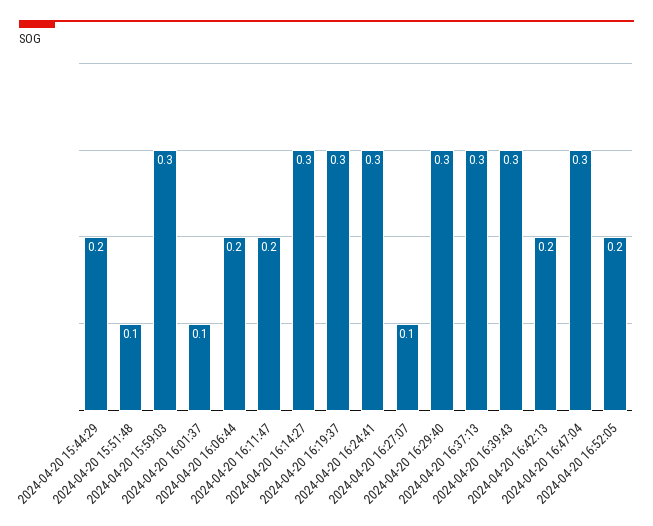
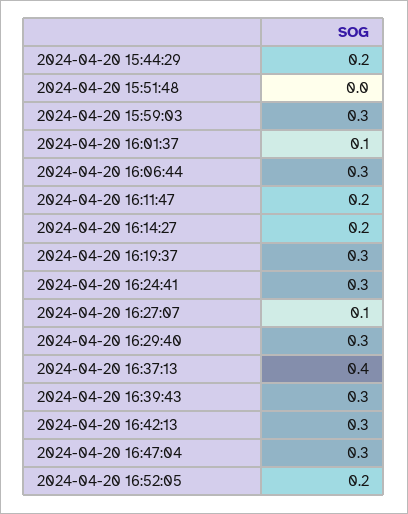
2024-04-20 15:51:48: 0.1 -> 0
2024-04-20 16:06:44: 0.2 -> 0.3
2024-04-20 16:14:27: 0.3 -> 0.2
2024-04-20 16:37:13: 0.3 -> 0.4
2024-04-20 16:42:13: 0.2 -> 0.3

